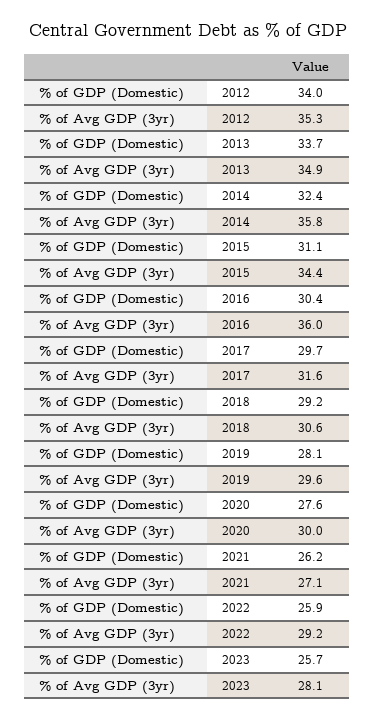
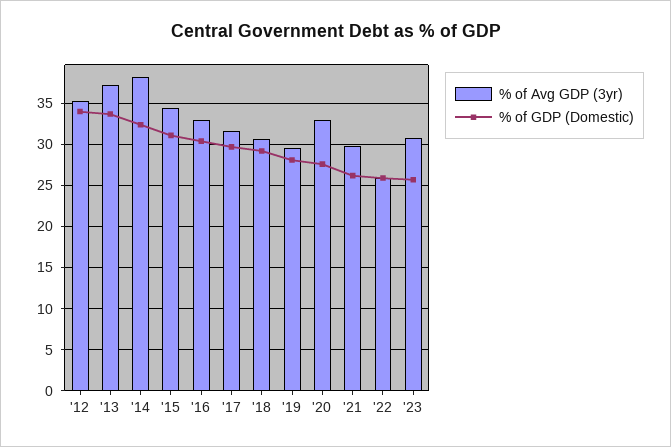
% of Avg GDP (3yr), 2013: 34.9 -> 37
% of Avg GDP (3yr), 2014: 35.8 -> 38
% of Avg GDP (3yr), 2016: 36 -> 33
% of Avg GDP (3yr), 2020: 30 -> 33
% of Avg GDP (3yr), 2021: 27.1 -> 30
% of Avg GDP (3yr), 2022: 29.2 -> 26
% of Avg GDP (3yr), 2023: 28.1 -> 31

